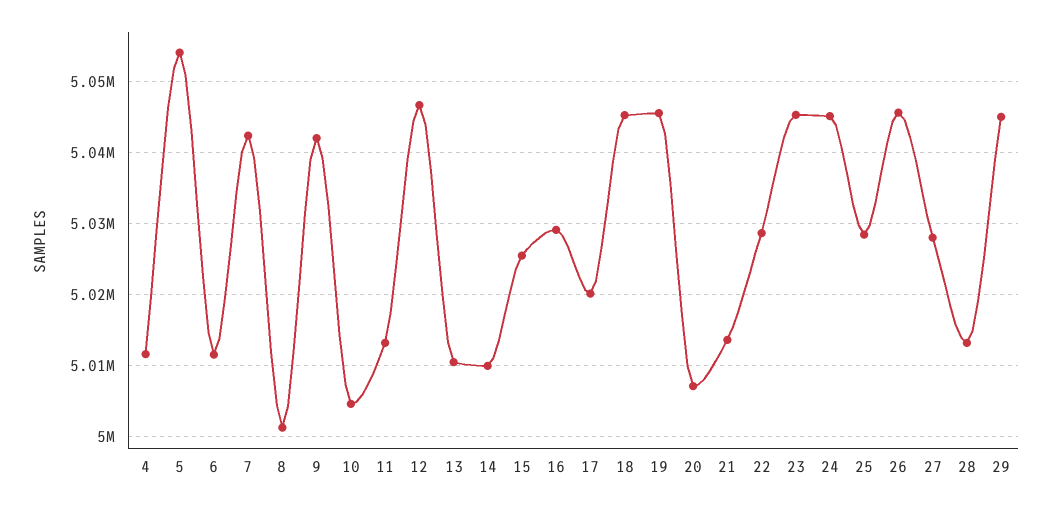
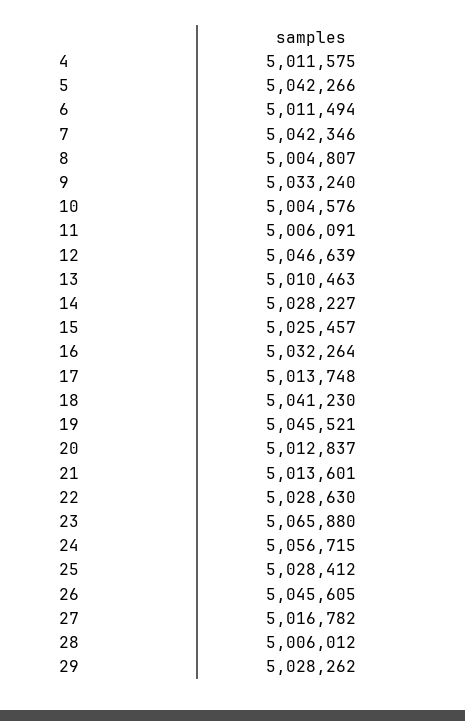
5: 5054000 -> 5042266
8: 5001000 -> 5004807
9: 5042000 -> 5033240
11: 5013000 -> 5006091
14: 5010000 -> 5028227
16: 5029000 -> 5032264
17: 5020000 -> 5013748
18: 5045000 -> 5041230
20: 5007000 -> 5012837
23: 5045000 -> 5065880
24: 5045000 -> 5056715
27: 5028000 -> 5016782
28: 5013000 -> 5006012
29: 5045000 -> 5028262

